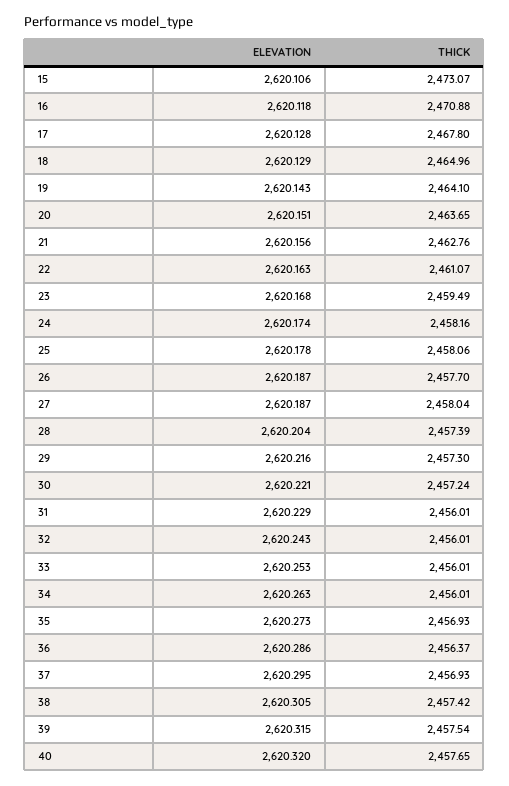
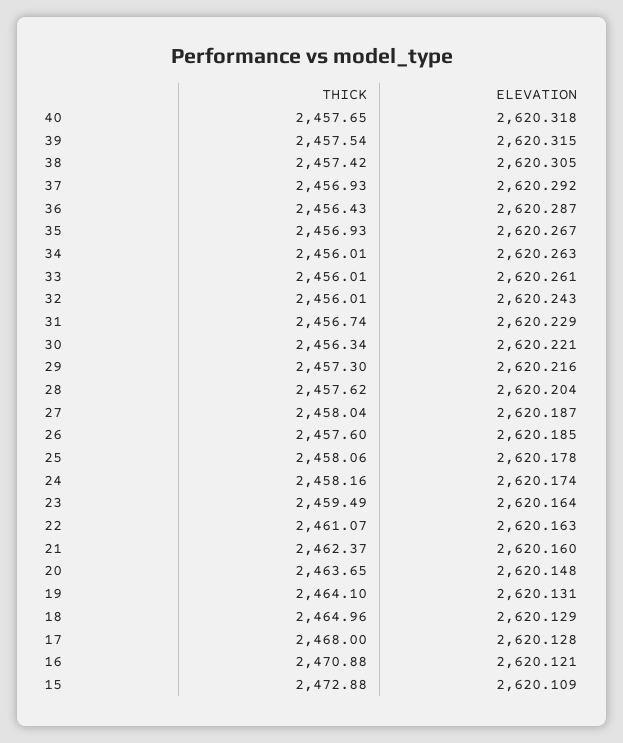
ELEVATION, 15: 2620.106 -> 2620.109
THICK, 15: 2473.07 -> 2472.88
ELEVATION, 16: 2620.118 -> 2620.121
THICK, 17: 2467.8 -> 2468
ELEVATION, 19: 2620.143 -> 2620.131
ELEVATION, 20: 2620.151 -> 2620.148
ELEVATION, 21: 2620.156 -> 2620.16
THICK, 21: 2462.76 -> 2462.37
ELEVATION, 23: 2620.168 -> 2620.164
ELEVATION, 26: 2620.187 -> 2620.185
THICK, 26: 2457.7 -> 2457.6
THICK, 28: 2457.39 -> 2457.62
THICK, 30: 2457.24 -> 2456.34
THICK, 31: 2456.01 -> 2456.74
ELEVATION, 33: 2620.253 -> 2620.261
ELEVATION, 35: 2620.273 -> 2620.267
ELEVATION, 36: 2620.286 -> 2620.287
THICK, 36: 2456.37 -> 2456.43
ELEVATION, 37: 2620.295 -> 2620.292
ELEVATION, 40: 2620.32 -> 2620.318

